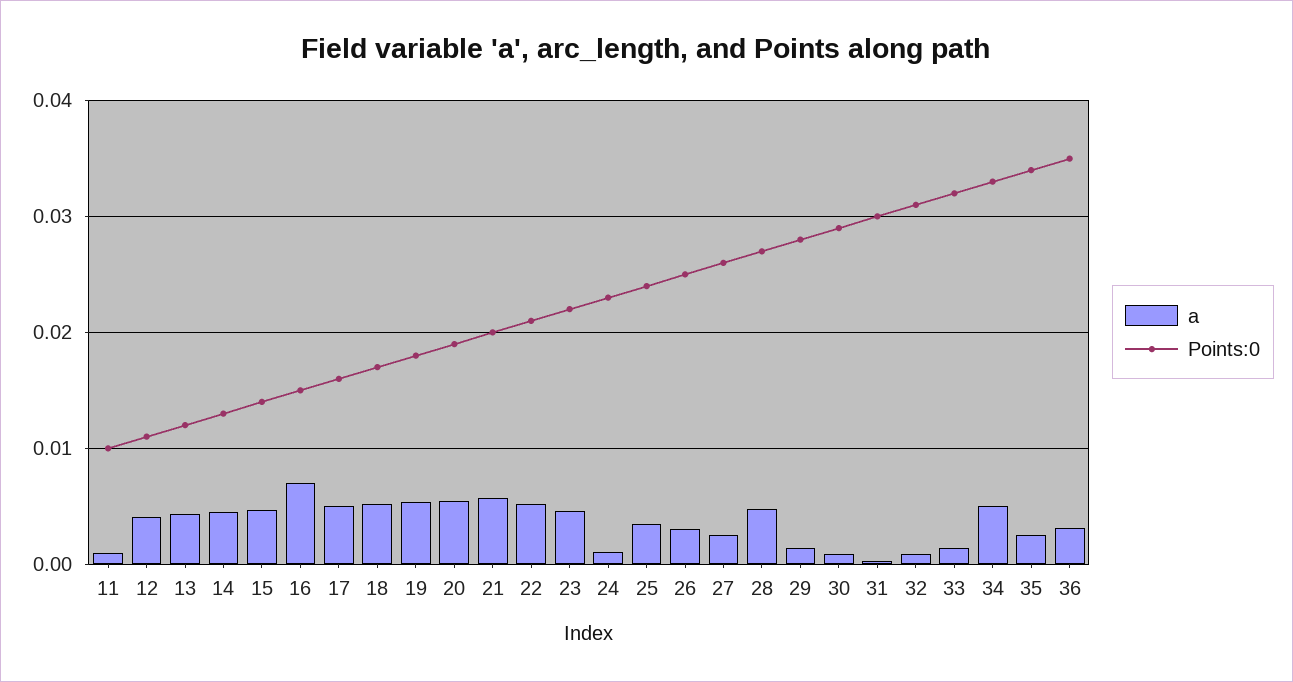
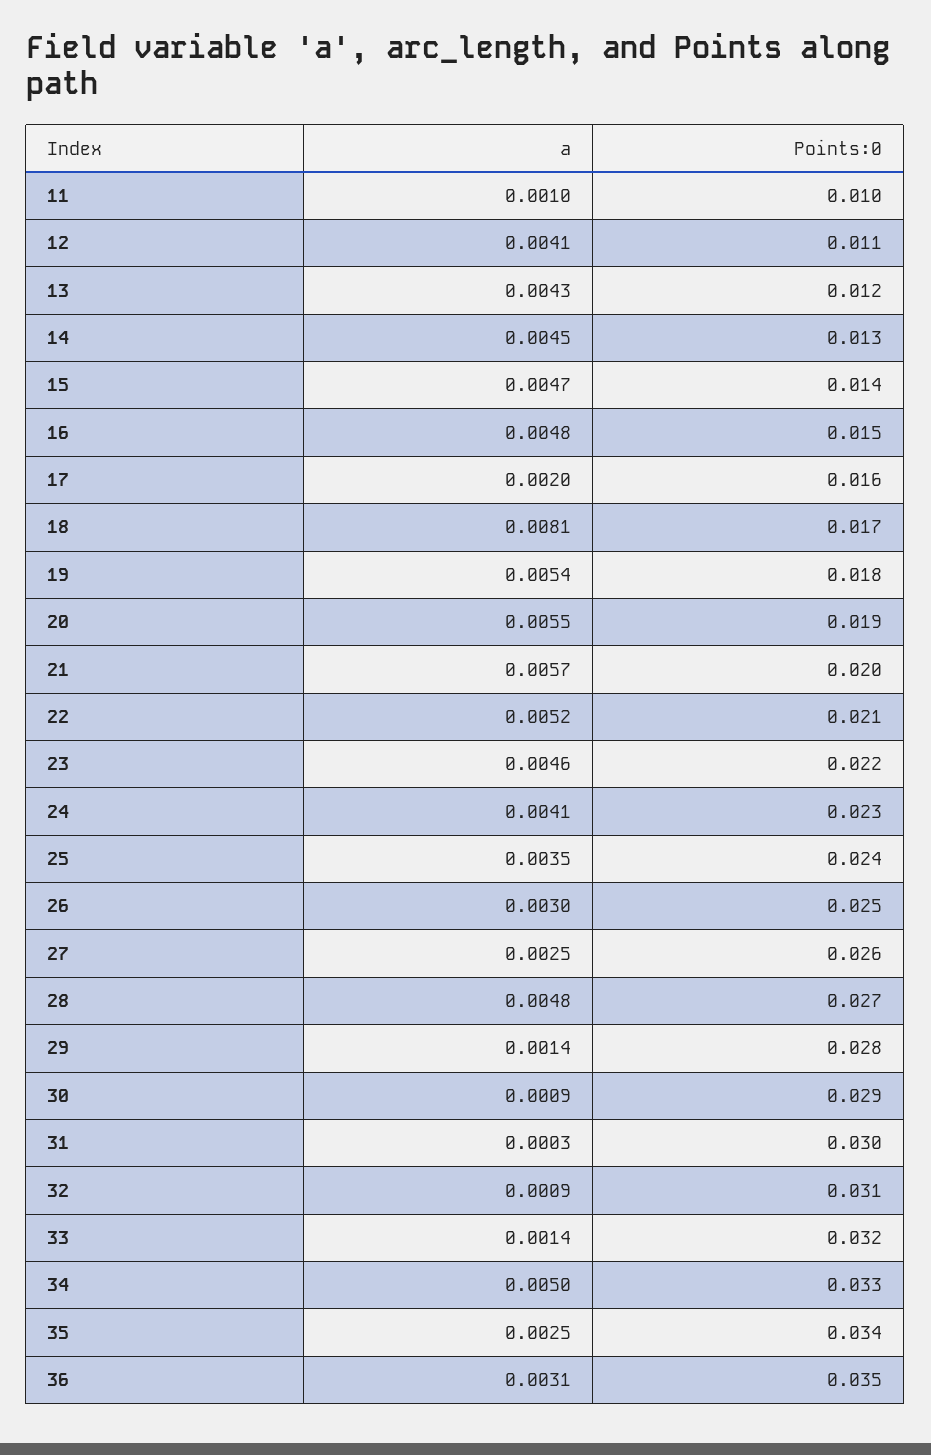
a, 16: 0.007 -> 0.0048
a, 17: 0.005 -> 0.002
a, 18: 0.005 -> 0.0081
a, 24: 0.001 -> 0.0041

